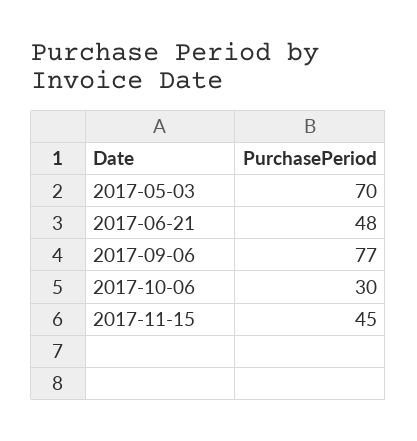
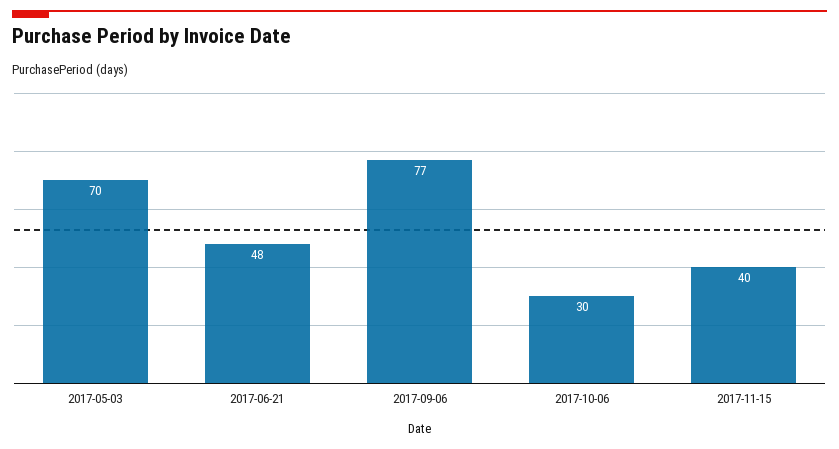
2017-11-15: 45 -> 40

